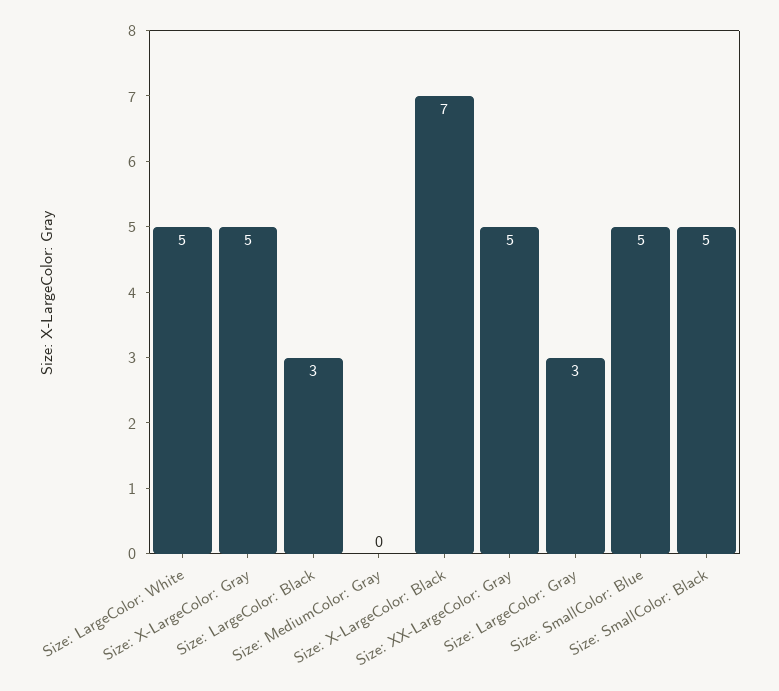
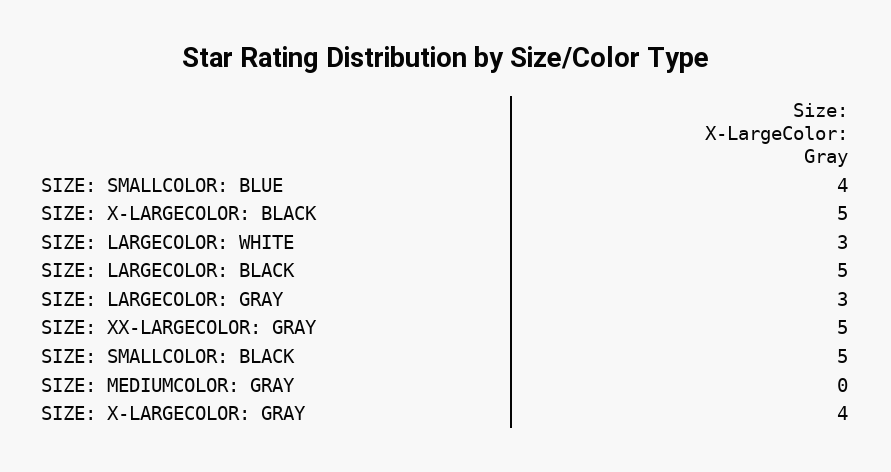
Size: LargeColor: White: 5 -> 3
Size: X-LargeColor: Gray: 5 -> 4
Size: LargeColor: Black: 3 -> 5
Size: X-LargeColor: Black: 7 -> 5
Size: SmallColor: Blue: 5 -> 4

